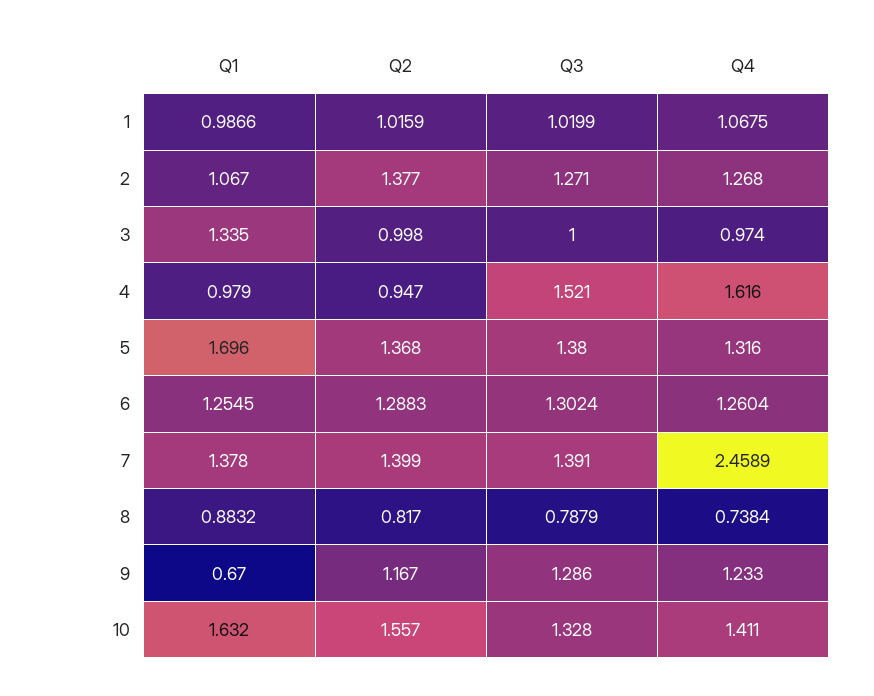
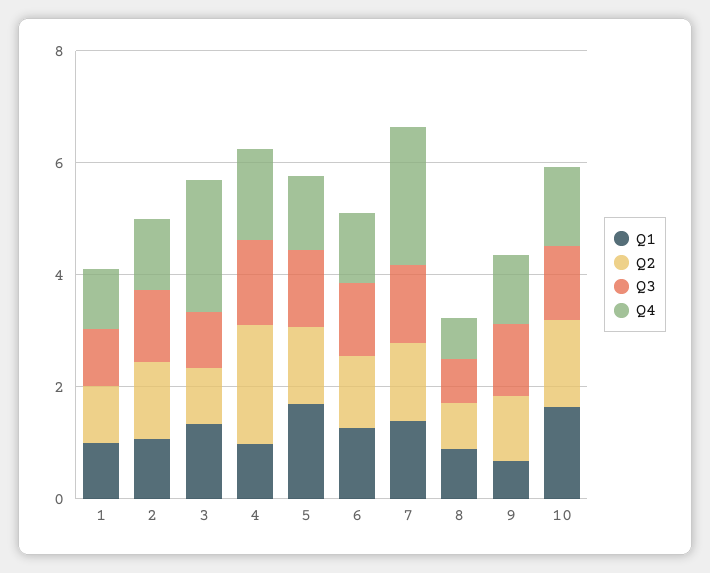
Q4, 3: 0.974 -> 2.5
Q2, 4: 0.947 -> 2

